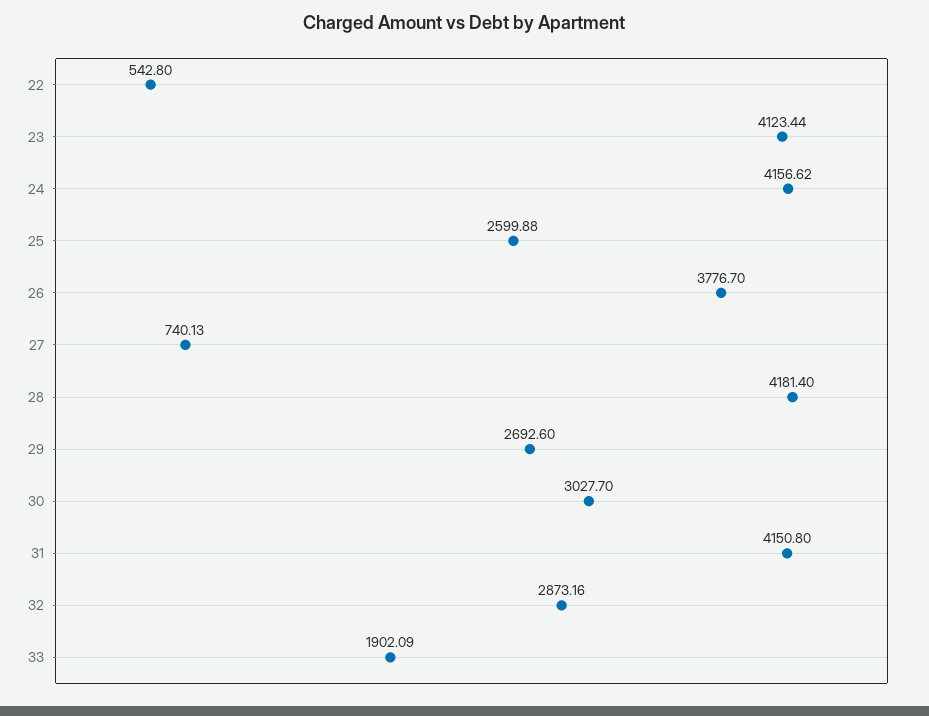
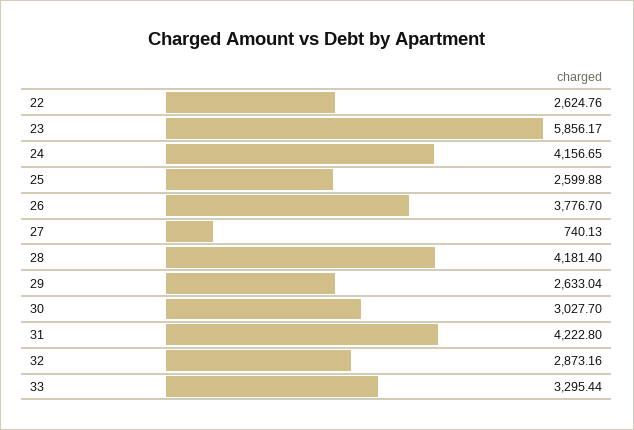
22: 542.8 -> 2624.76
23: 4123.44 -> 5856.17
24: 4156.62 -> 4156.65
29: 2692.6 -> 2633.04
31: 4150.8 -> 4222.8
33: 1902.09 -> 3295.44

